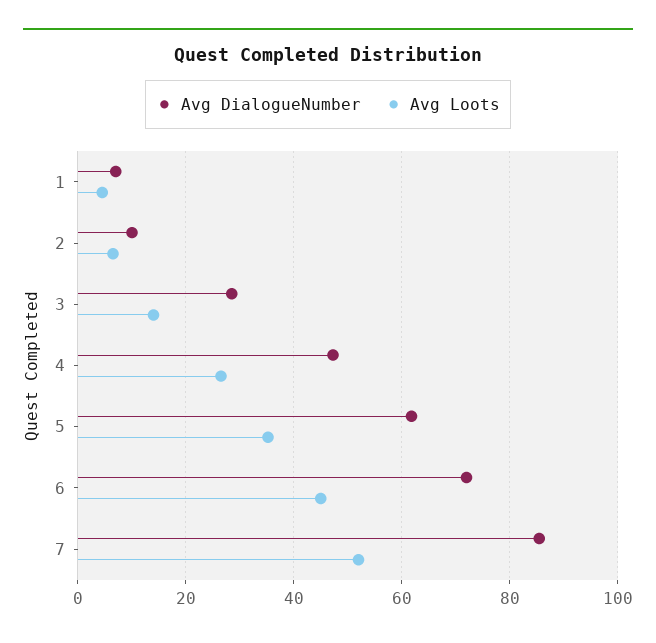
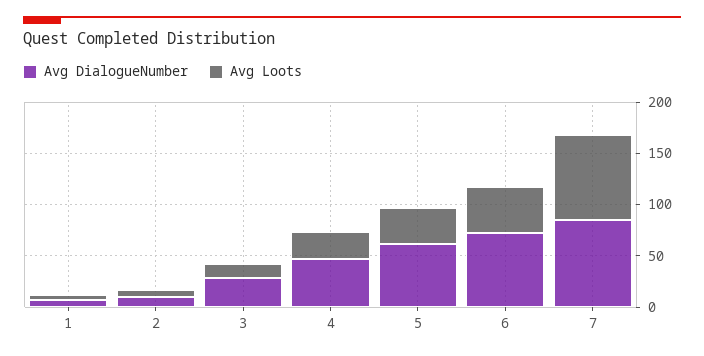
Avg Loots, 7: 52 -> 80

